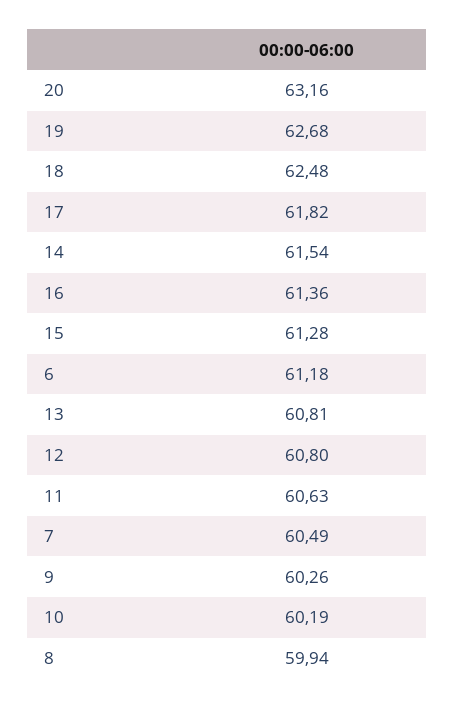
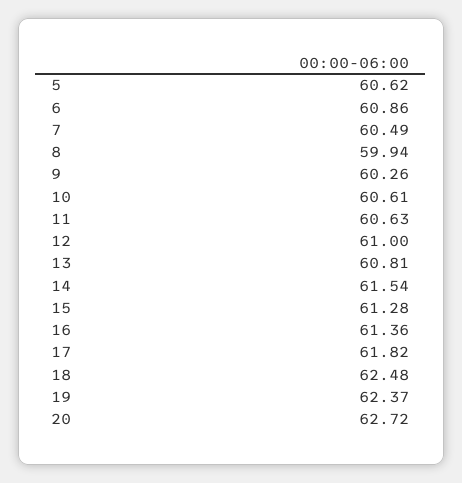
20: 63.16 -> 62.72
19: 62.68 -> 62.37
6: 61.18 -> 60.86
12: 60.8 -> 61
10: 60.19 -> 60.61
5: none -> 60.62

